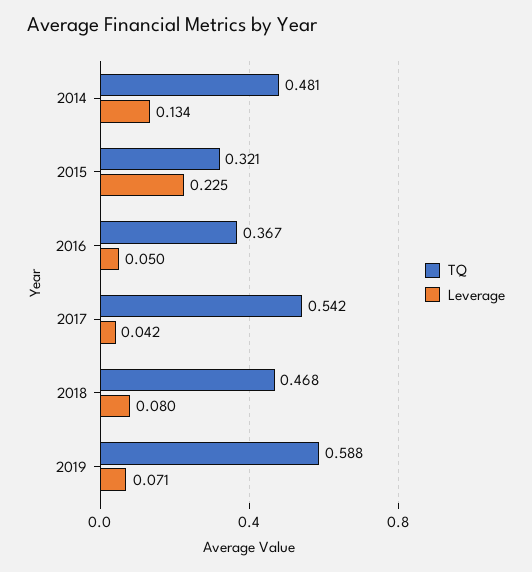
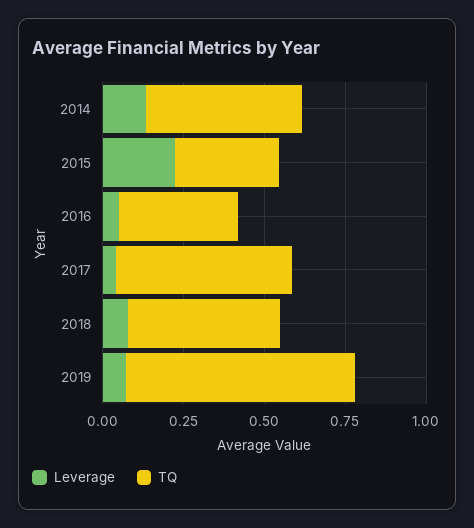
TQ, 2019: 0.588 -> 0.7

